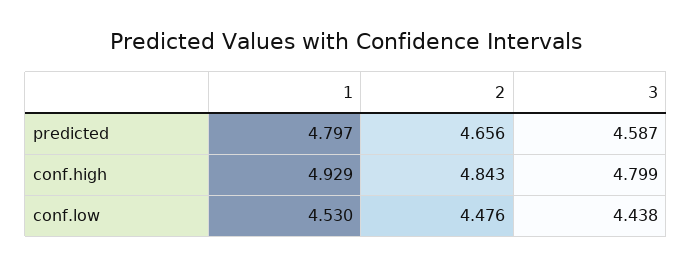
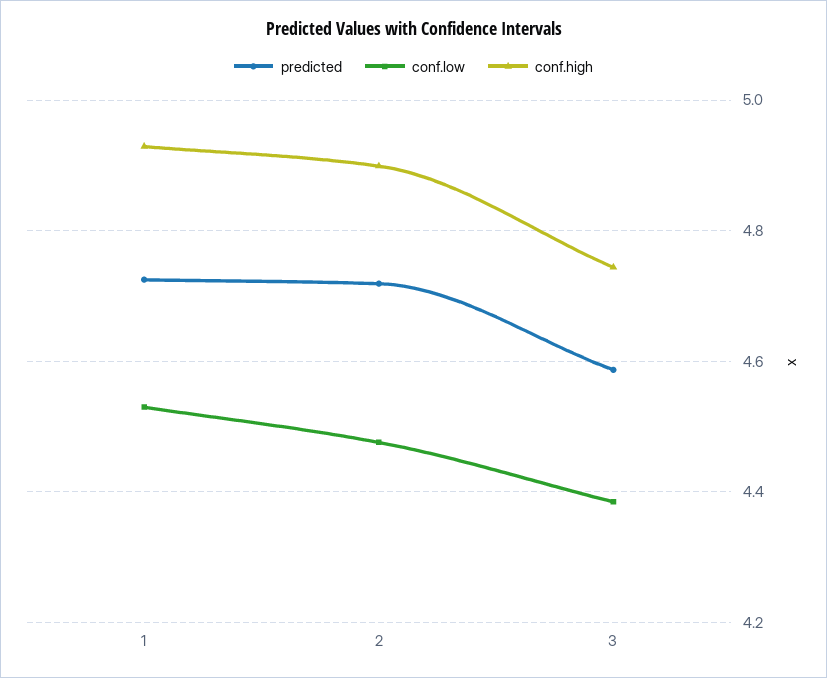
predicted, 1: 4.797 -> 4.72
predicted, 2: 4.656 -> 4.72
conf.high, 2: 4.843 -> 4.9
conf.high, 3: 4.799 -> 4.74
conf.low, 3: 4.438 -> 4.38

